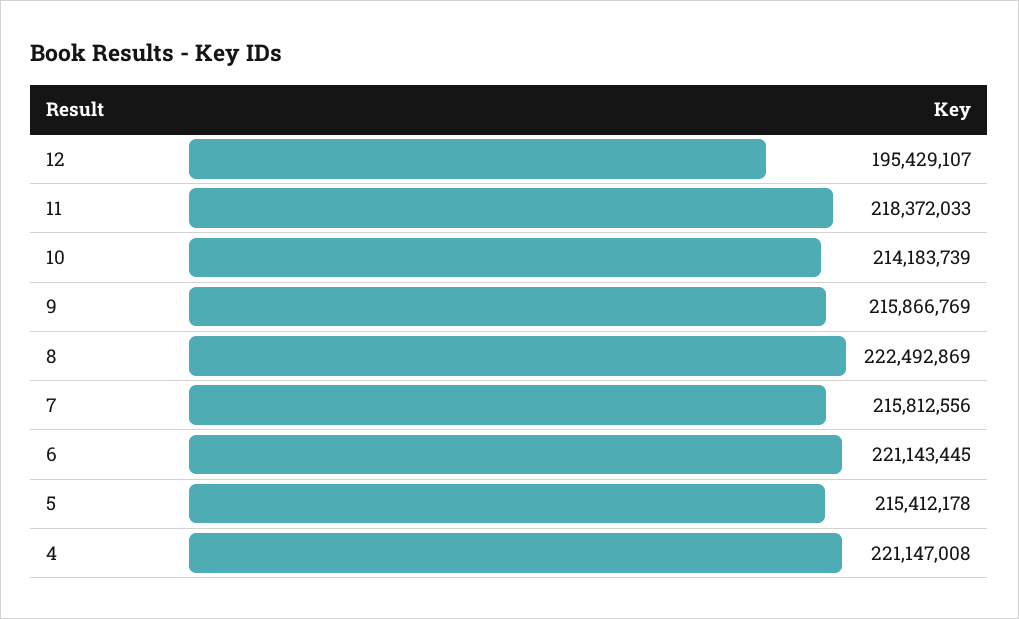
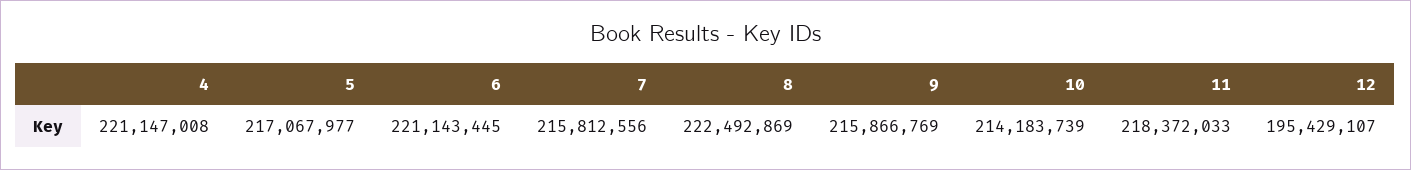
5: 215412178 -> 217067977

